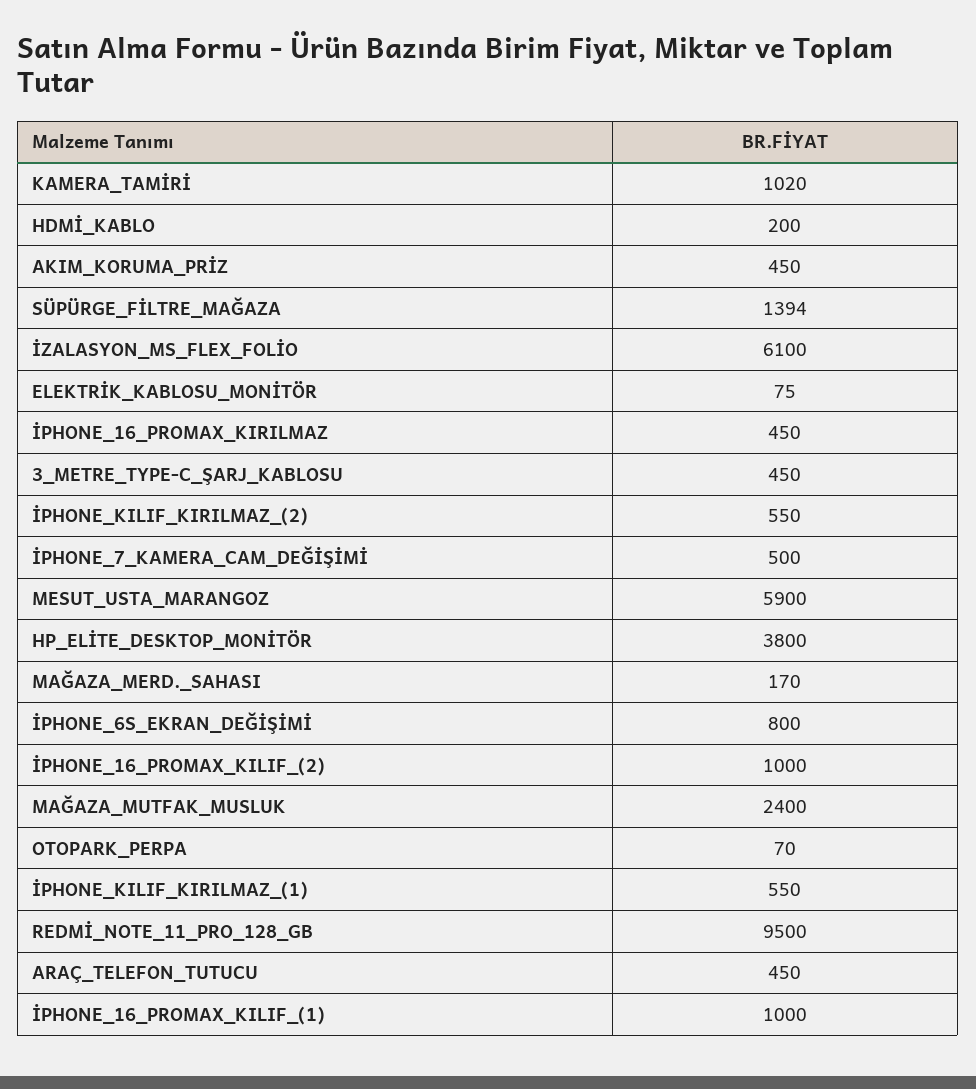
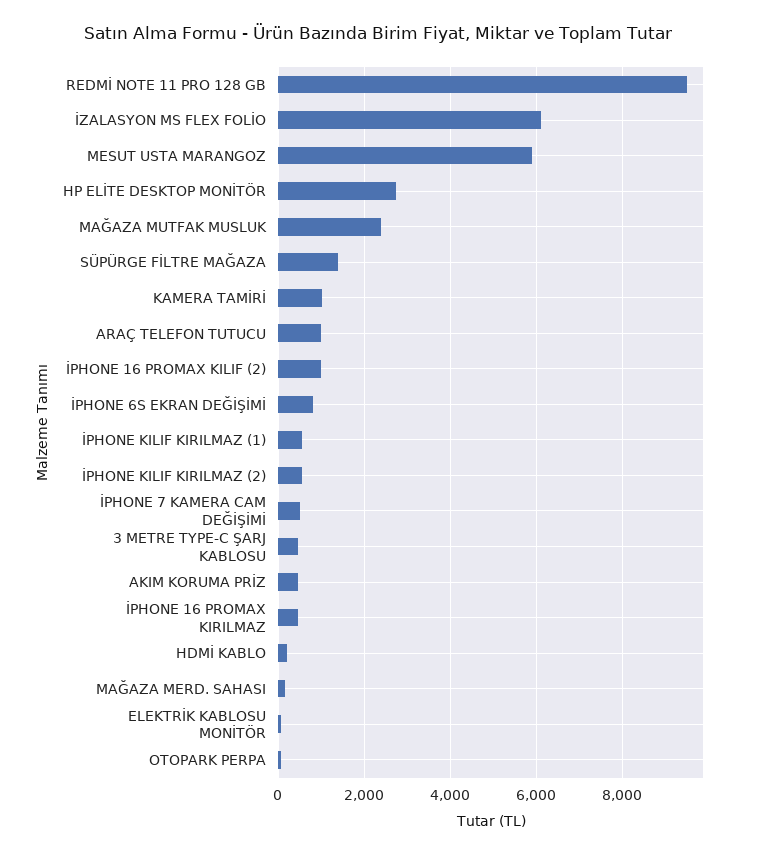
HP_ELİTE_DESKTOP_MONİTÖR: 3800 -> 2800
ARAÇ_TELEFON_TUTUCU: 450 -> 1000
İPHONE_16_PROMAX_KILIF_(1): 1000 -> none

